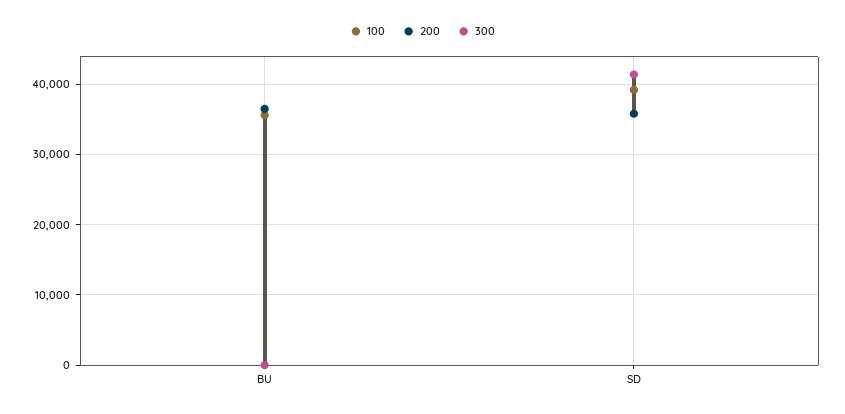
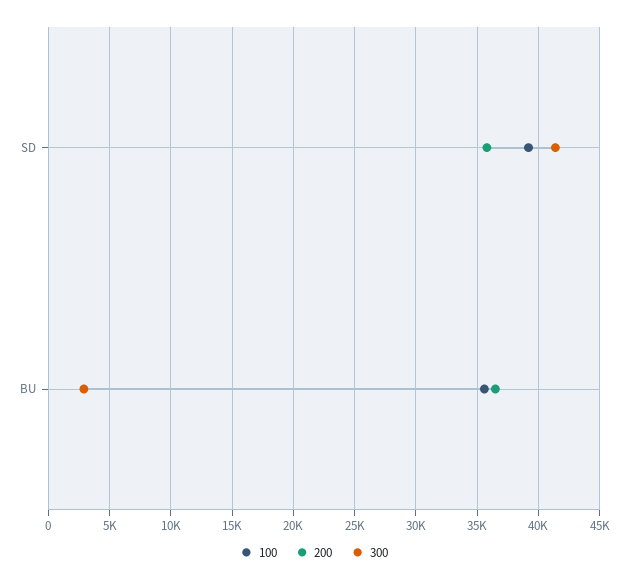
300, BU: 0 -> 3000

